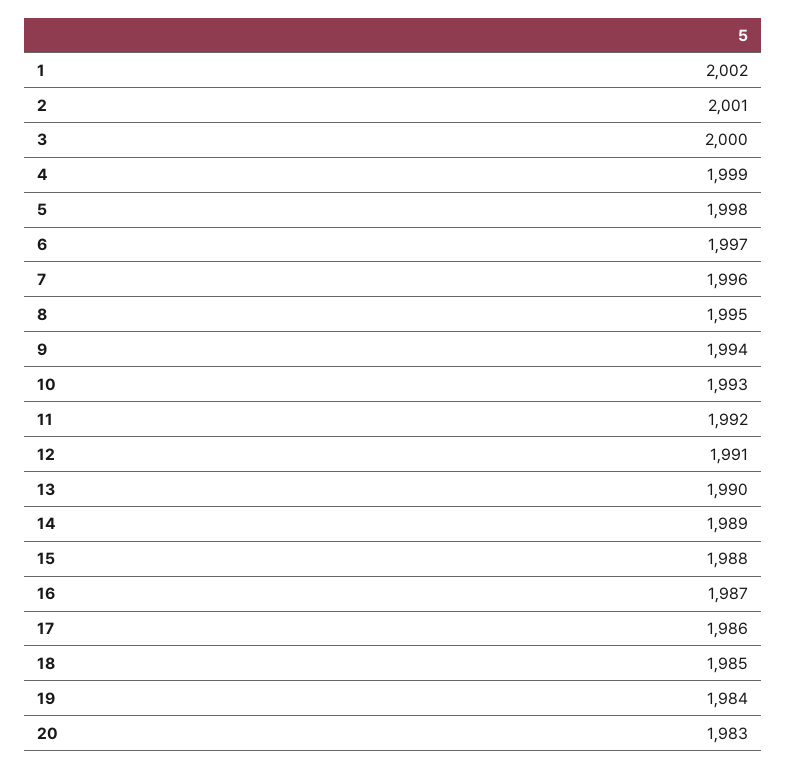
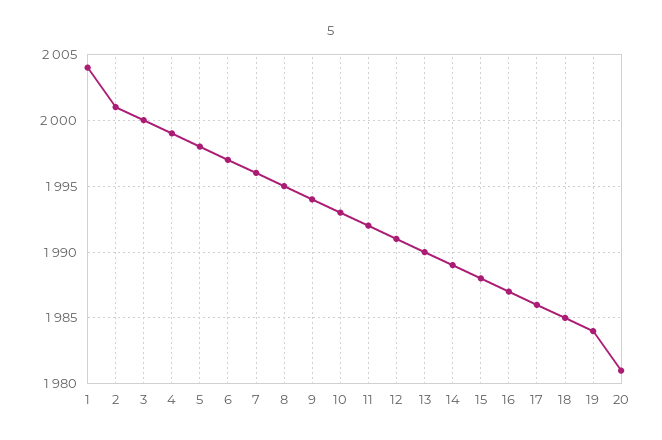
1: 2002 -> 2004
20: 1983 -> 1981

